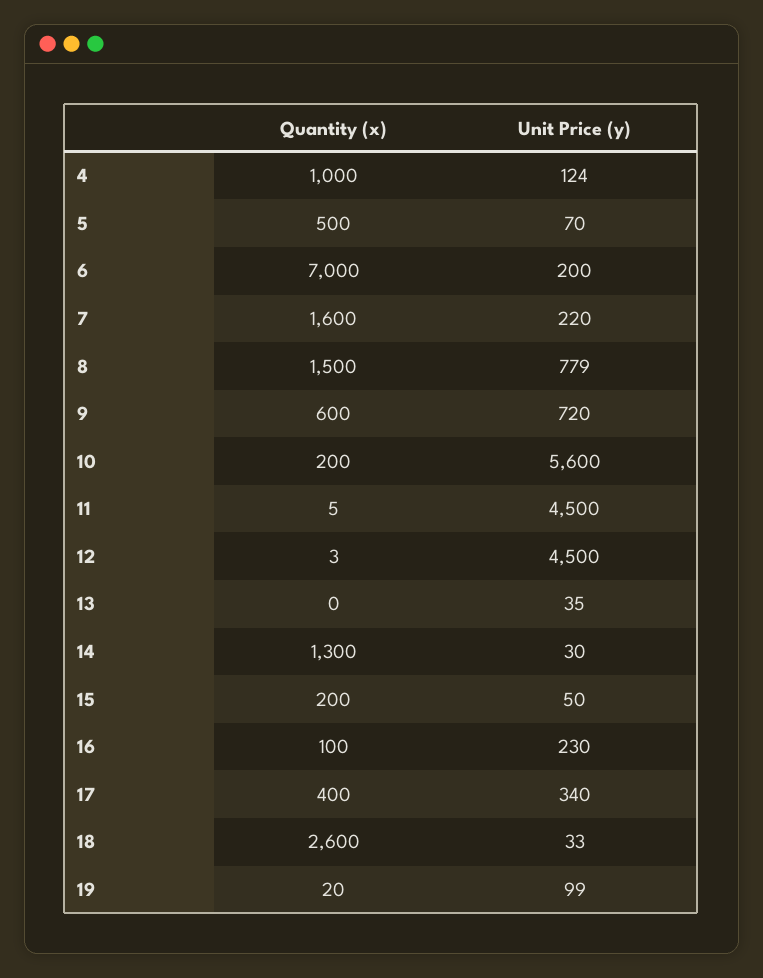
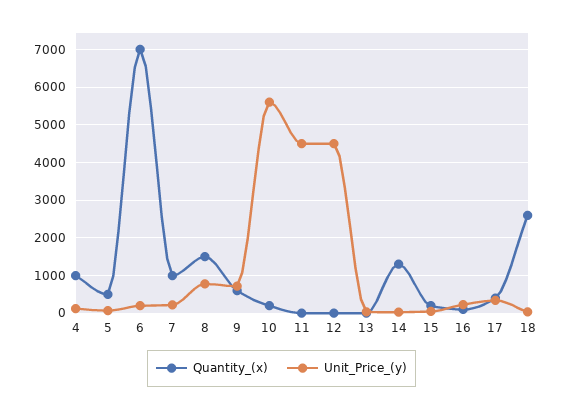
Quantity (x), 7: 1600 -> 1000
Quantity (x), 19: 20 -> none
Unit Price (y), 19: 99 -> none

